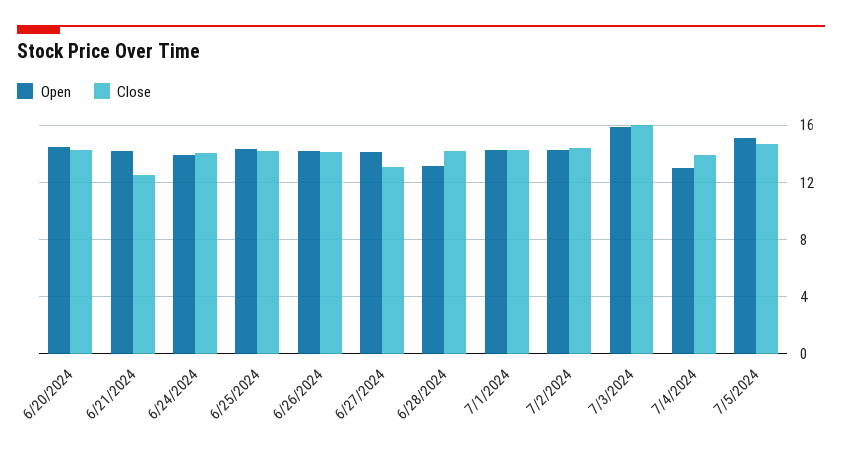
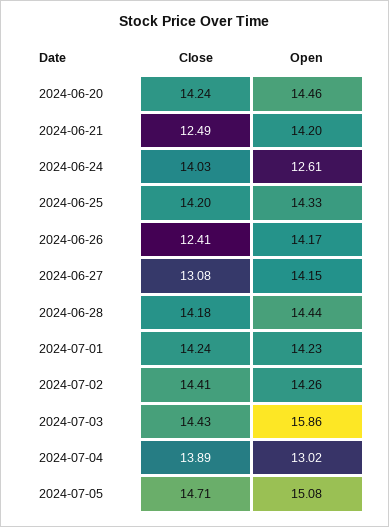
Open, 6/24/2024: 14 -> 12.61
Close, 6/26/2024: 14 -> 12.41
Open, 6/28/2024: 13 -> 14.44
Close, 7/3/2024: 16 -> 14.43

